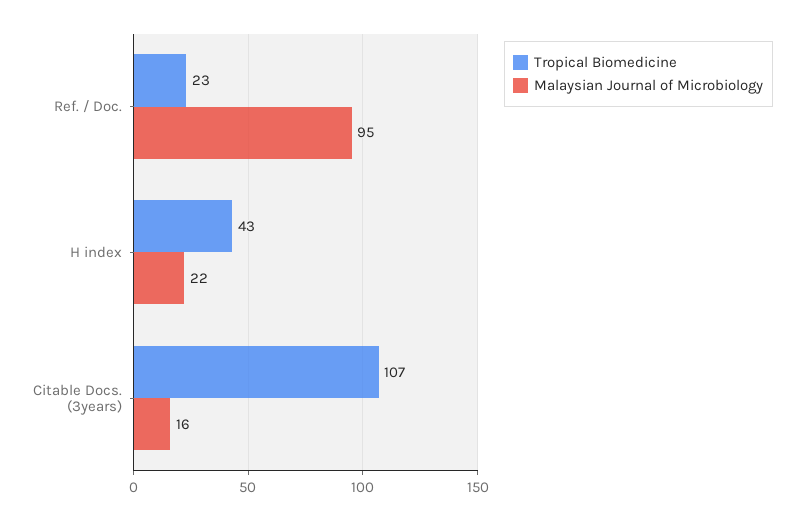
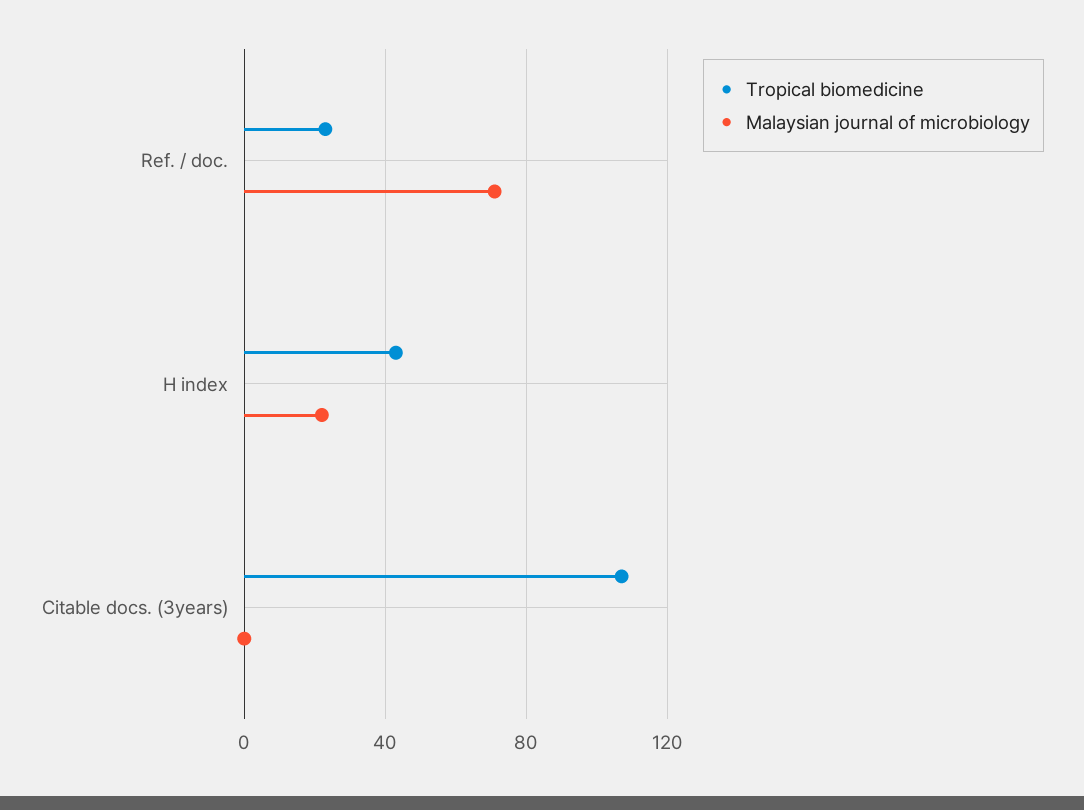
Malaysian Journal of Microbiology, Ref. / Doc.: 95 -> 70
Malaysian Journal of Microbiology, Citable Docs. (3years): 16 -> 0

